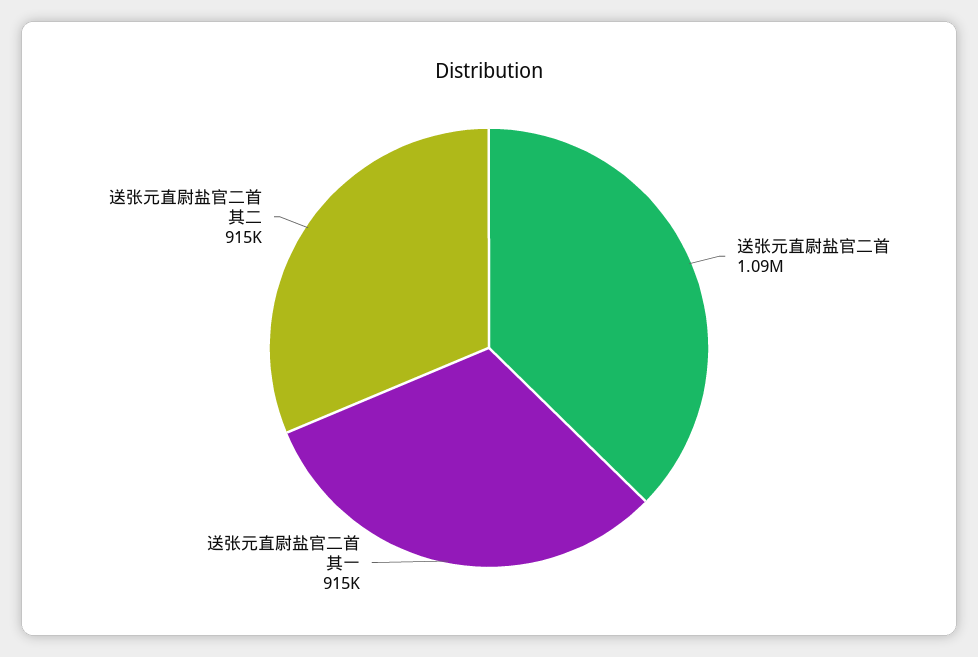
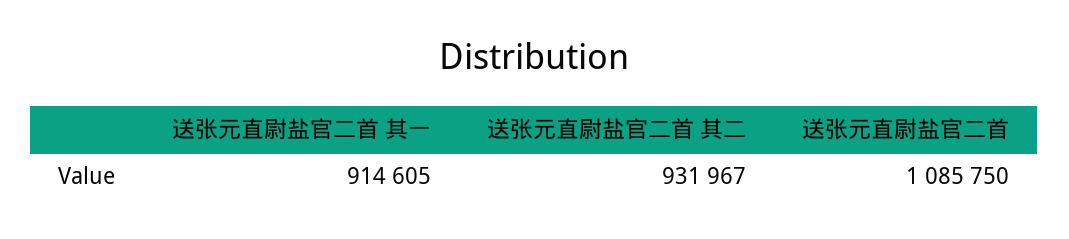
送张元直尉盐官二首 其二: 915000 -> 931967

